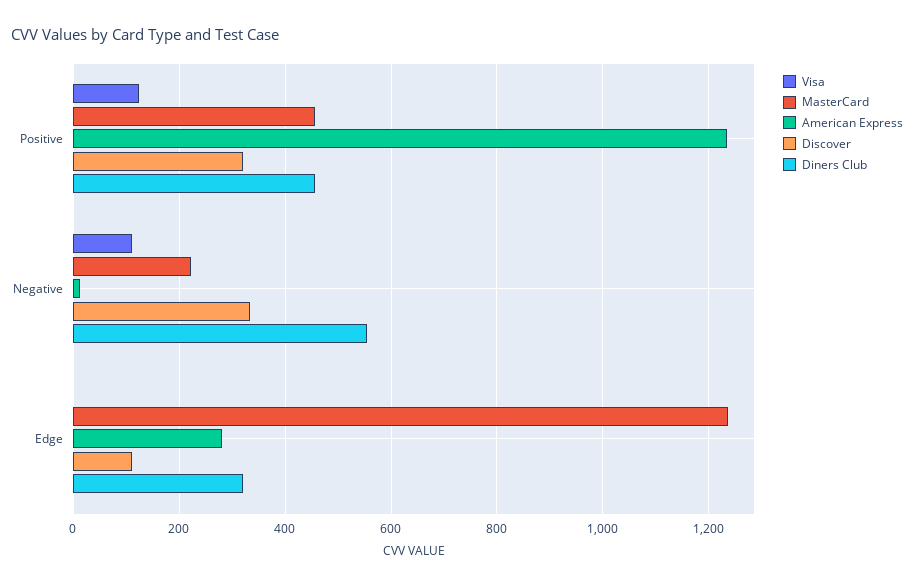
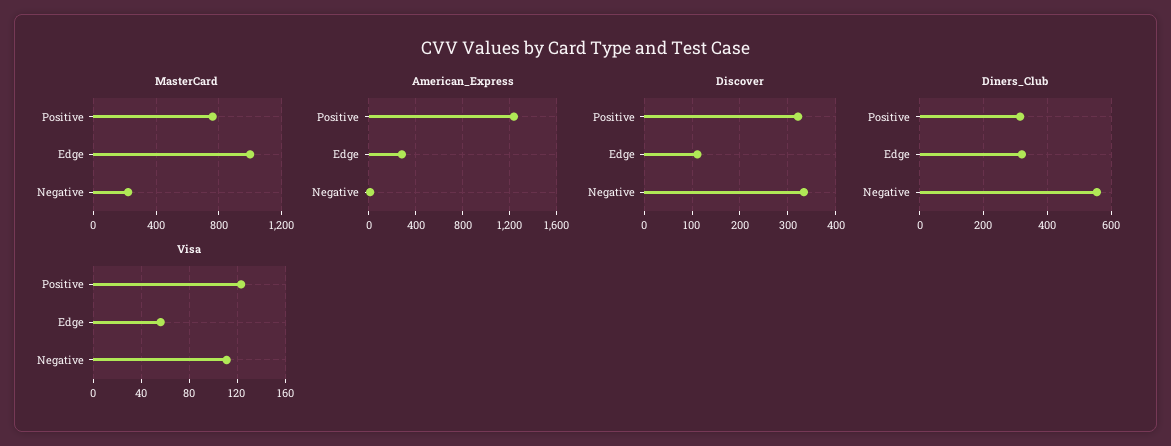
MasterCard, Positive: 460 -> 750
Diners Club, Positive: 460 -> 320
Visa, Edge: 0 -> 55
MasterCard, Edge: 1240 -> 1000

